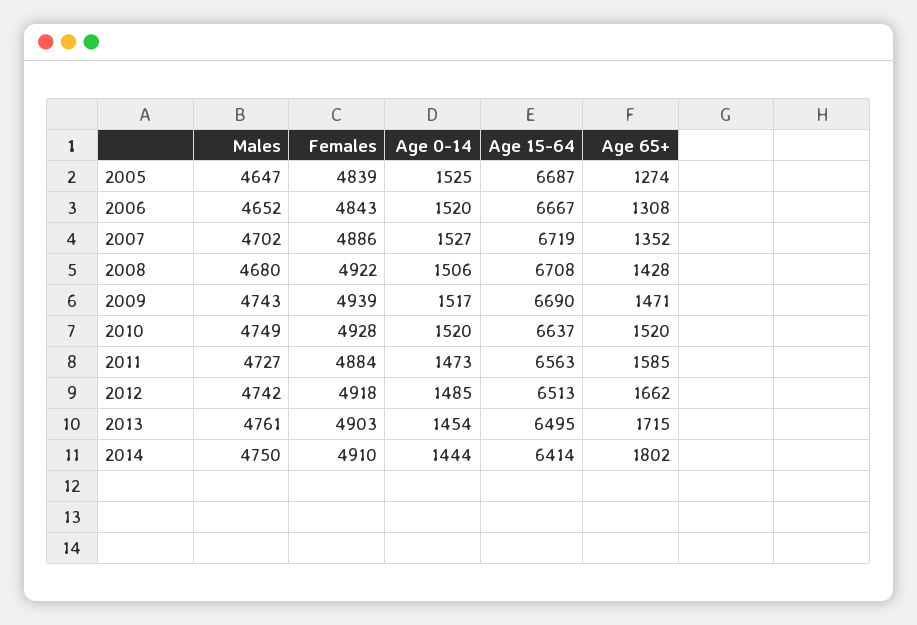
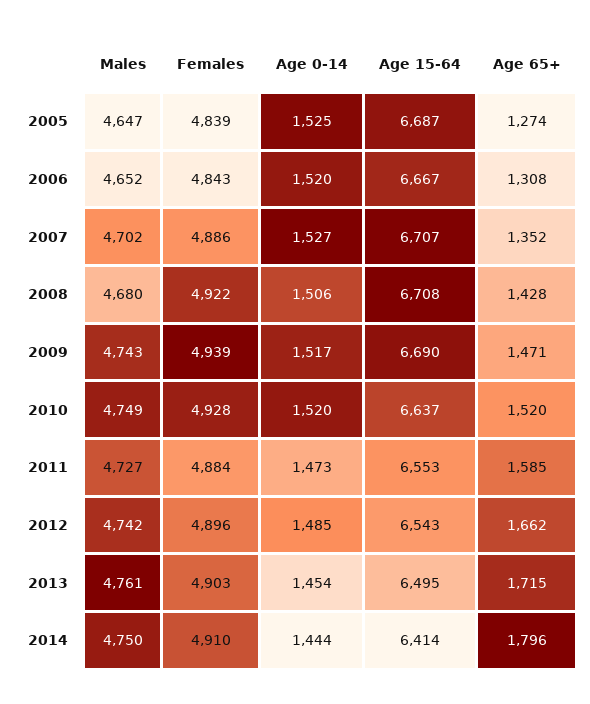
Age 15-64, 2007: 6719 -> 6707
Age 15-64, 2011: 6563 -> 6553
Females, 2012: 4918 -> 4896
Age 15-64, 2012: 6513 -> 6543
Age 65+, 2014: 1802 -> 1796

